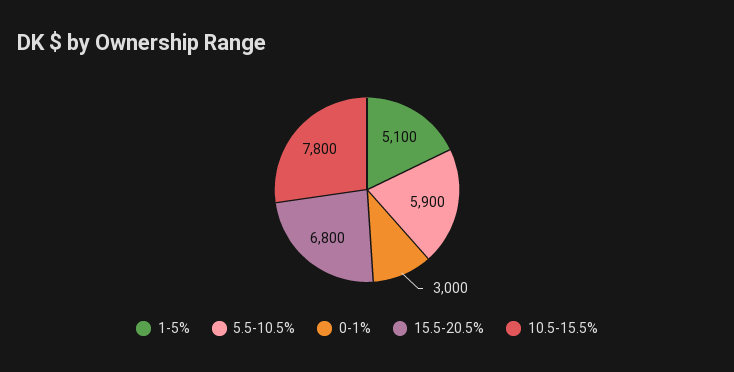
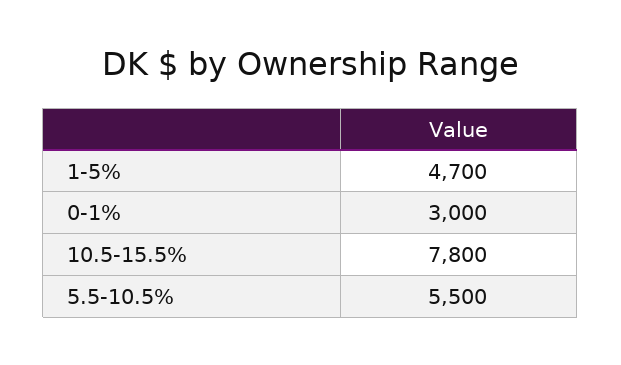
1-5%: 5100 -> 4700
5.5-10.5%: 5900 -> 5500
15.5-20.5%: 6800 -> none

